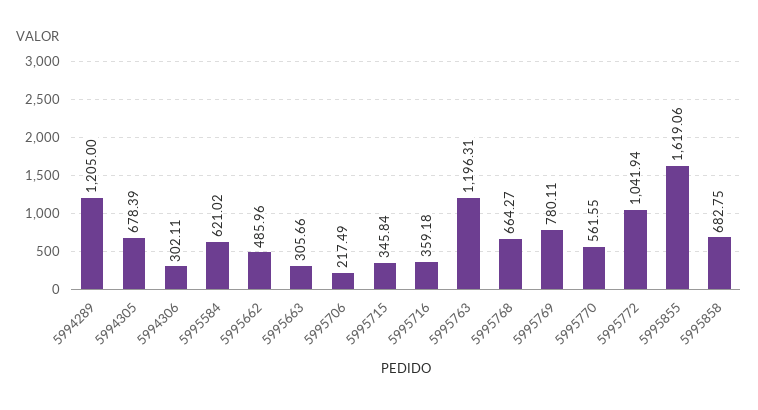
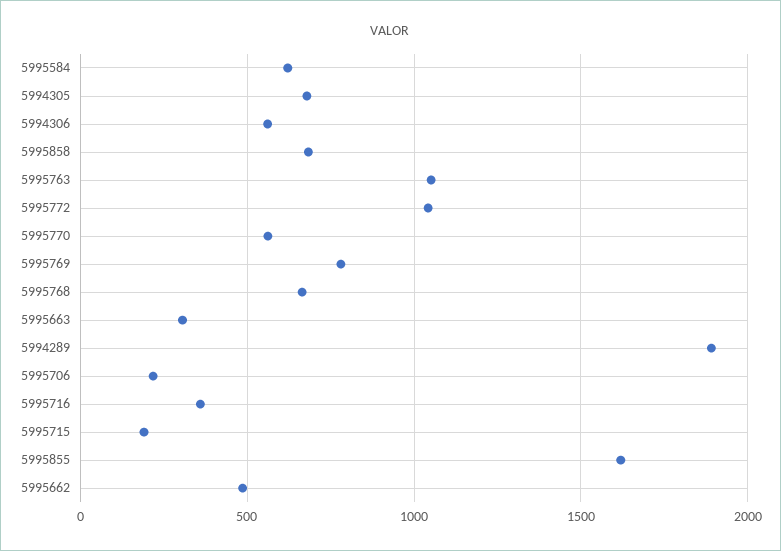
5994289: 1205 -> 1900
5994306: 302.11 -> 550
5995715: 345.84 -> 200
5995763: 1196.31 -> 1050

